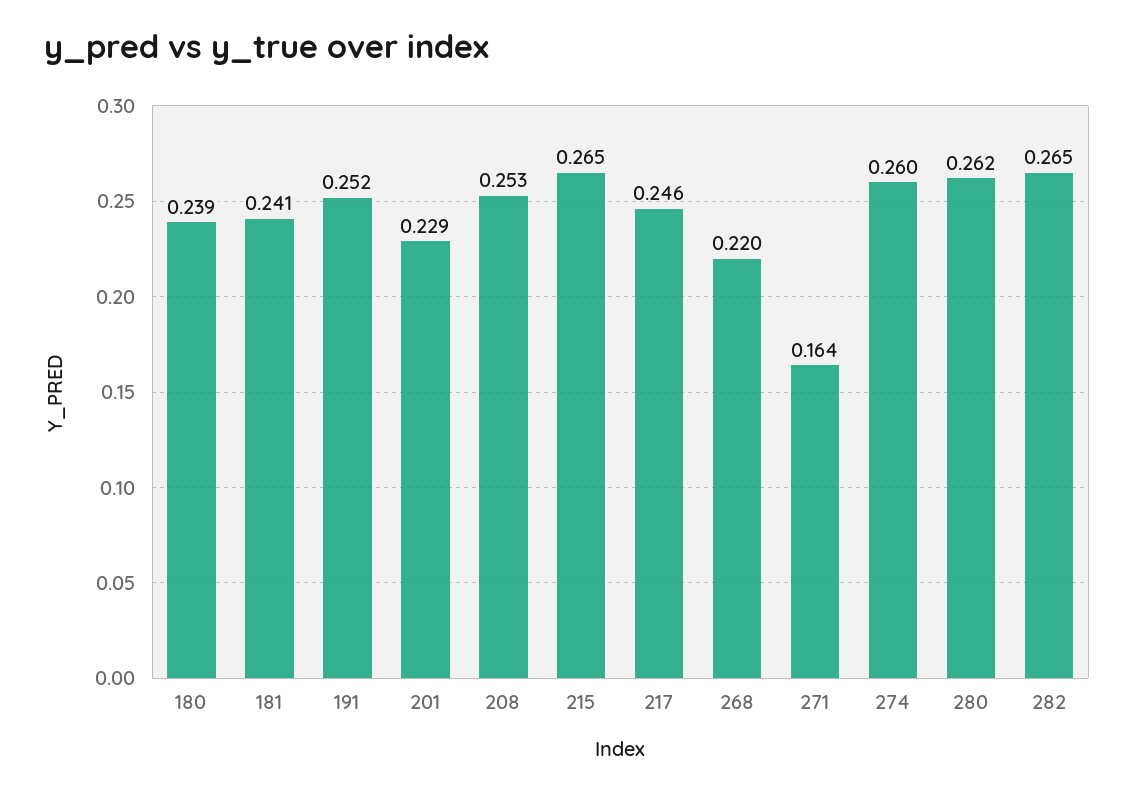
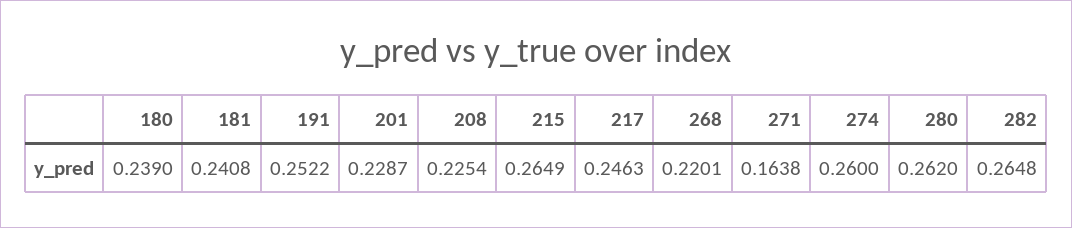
208: 0.253 -> 0.2254

